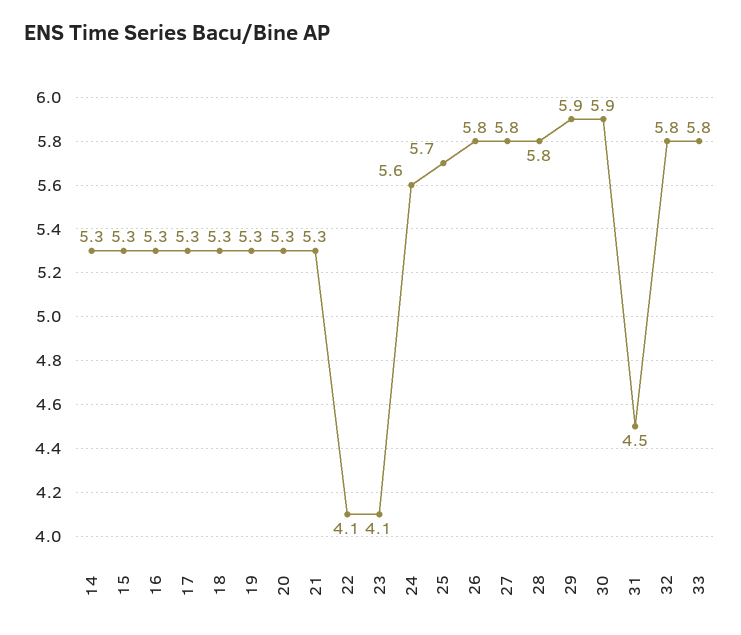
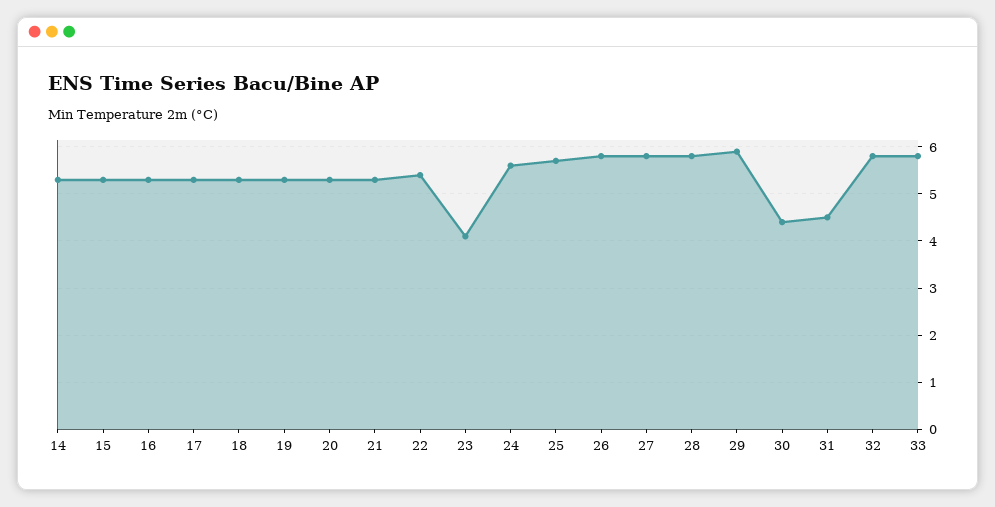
22: 4.1 -> 5.5
30: 5.9 -> 4.5

